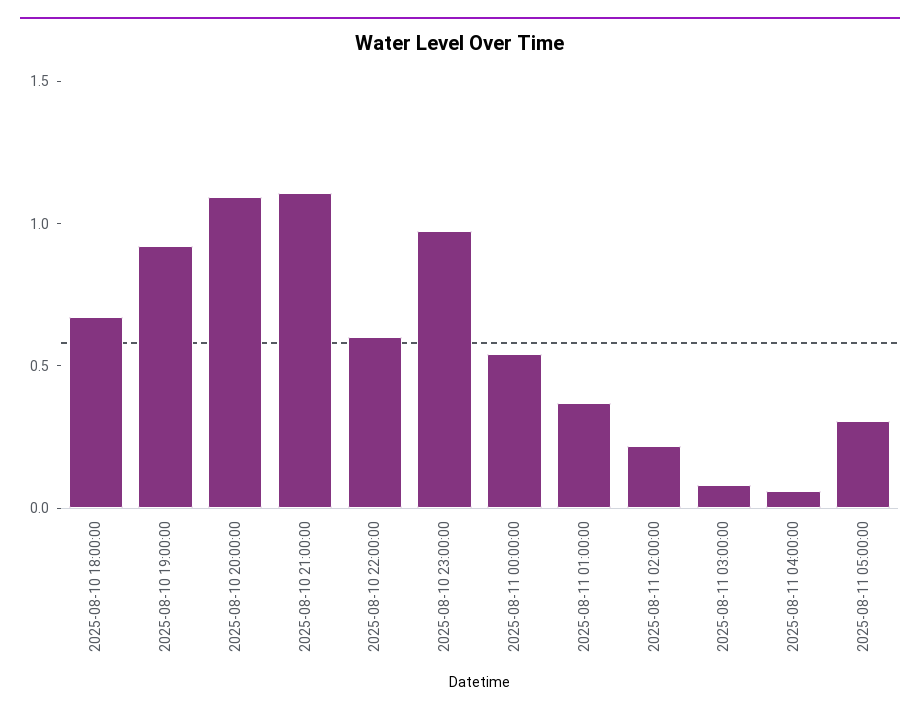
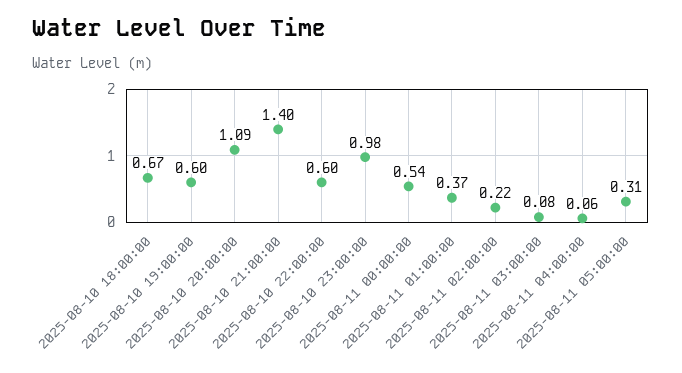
2025-08-10 19:00:00: 0.9 -> 0.6
2025-08-10 21:00:00: 1.1 -> 1.4

